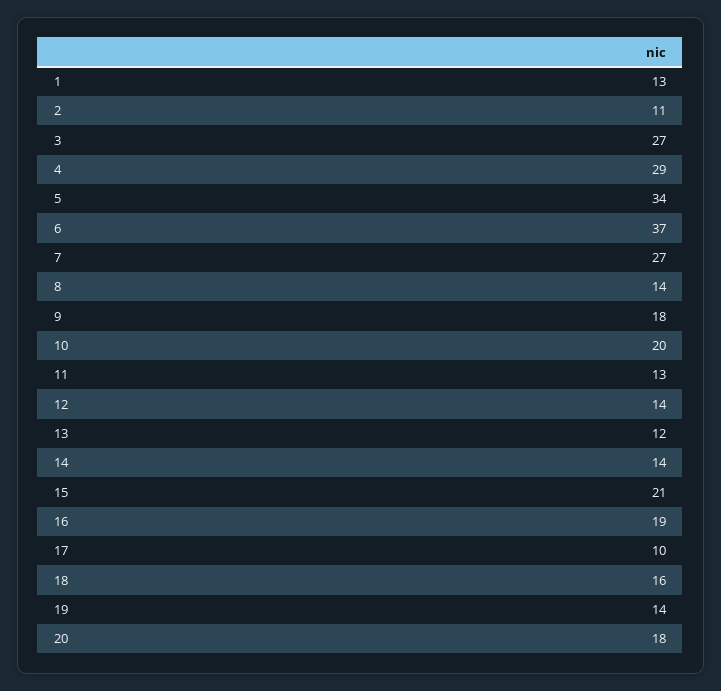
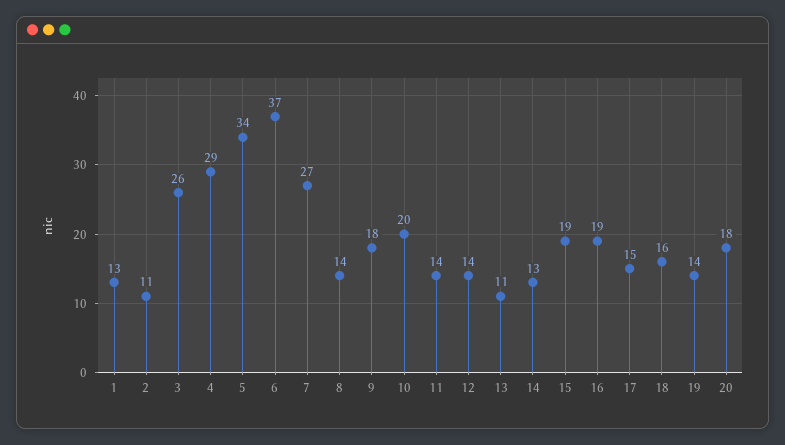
3: 27 -> 26
11: 13 -> 14
13: 12 -> 11
14: 14 -> 13
15: 21 -> 19
17: 10 -> 15

